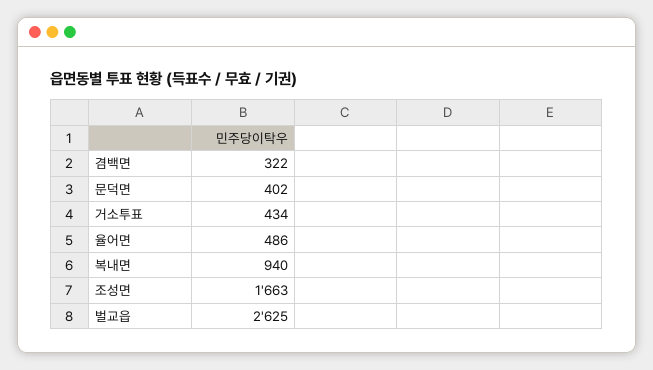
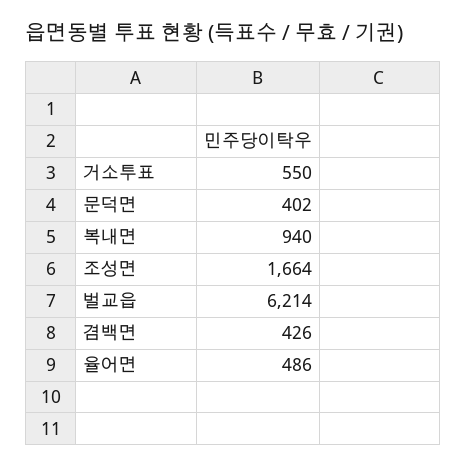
겸백면: 322 -> 426
거소투표: 434 -> 550
조성면: 1663 -> 1664
벌교읍: 2625 -> 6214

